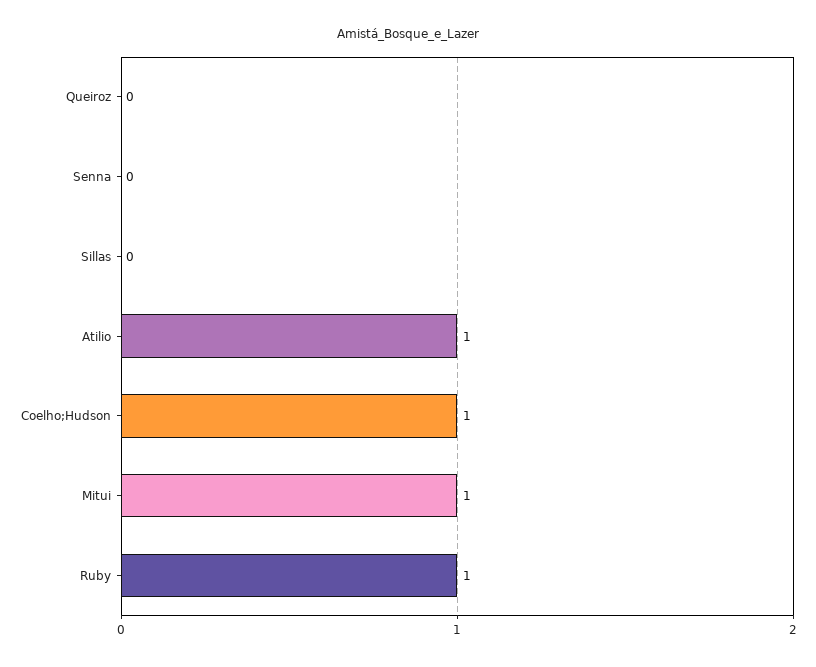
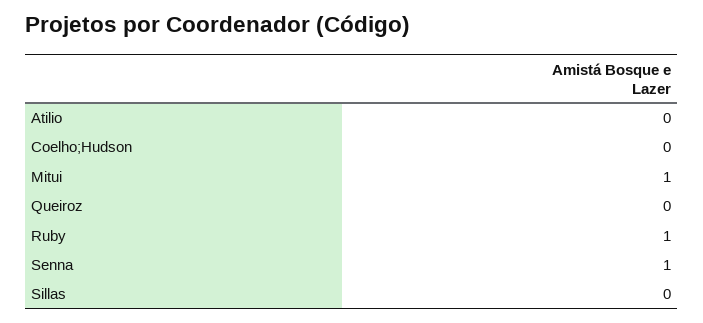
Senna: 0 -> 1
Atilio: 1 -> 0
Coelho;Hudson: 1 -> 0

